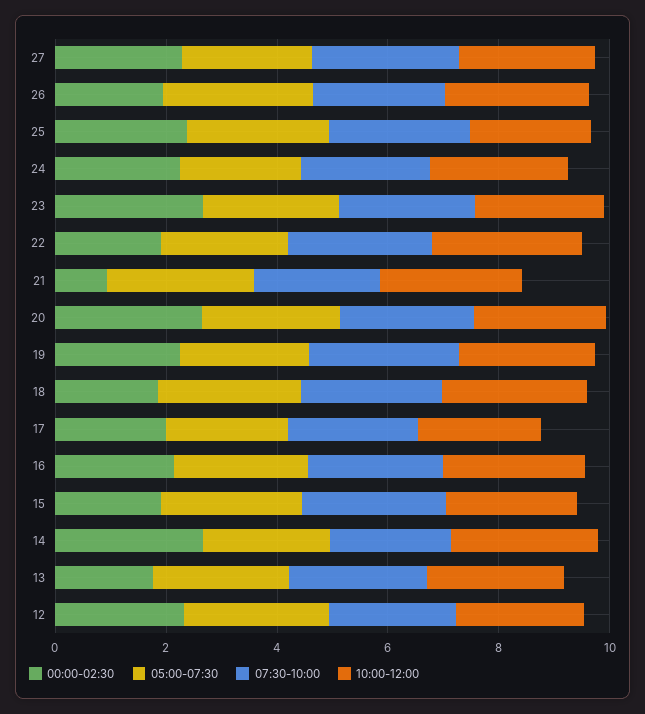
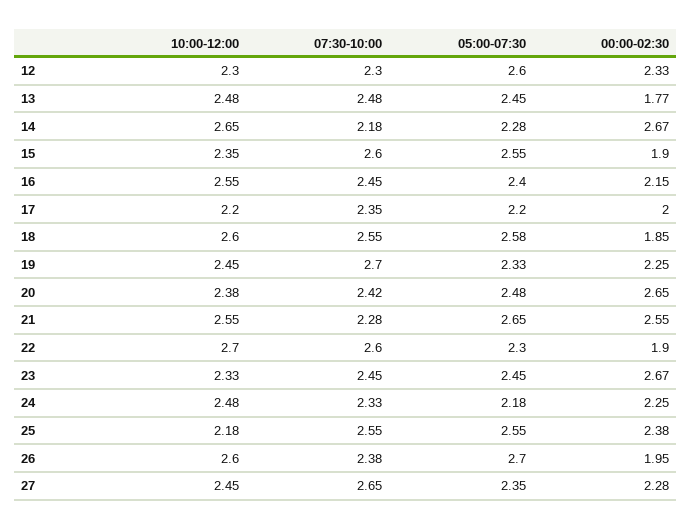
00:00-02:30, 21: 1 -> 2.55

